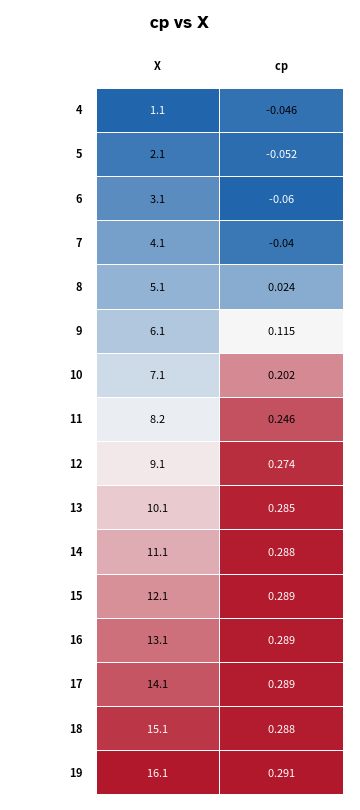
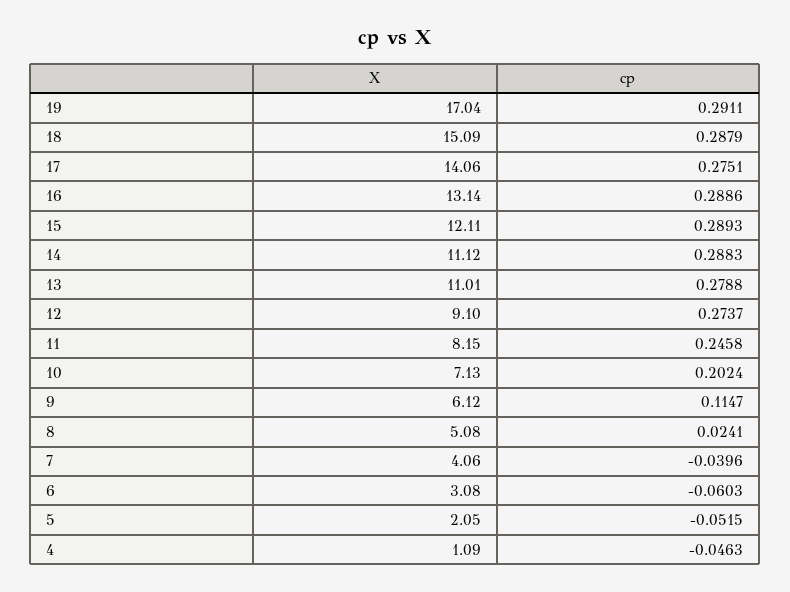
X, 13: 10.1 -> 11.01
cp, 13: 0.285 -> 0.2788
cp, 17: 0.289 -> 0.2751
X, 19: 16.1 -> 17.04

